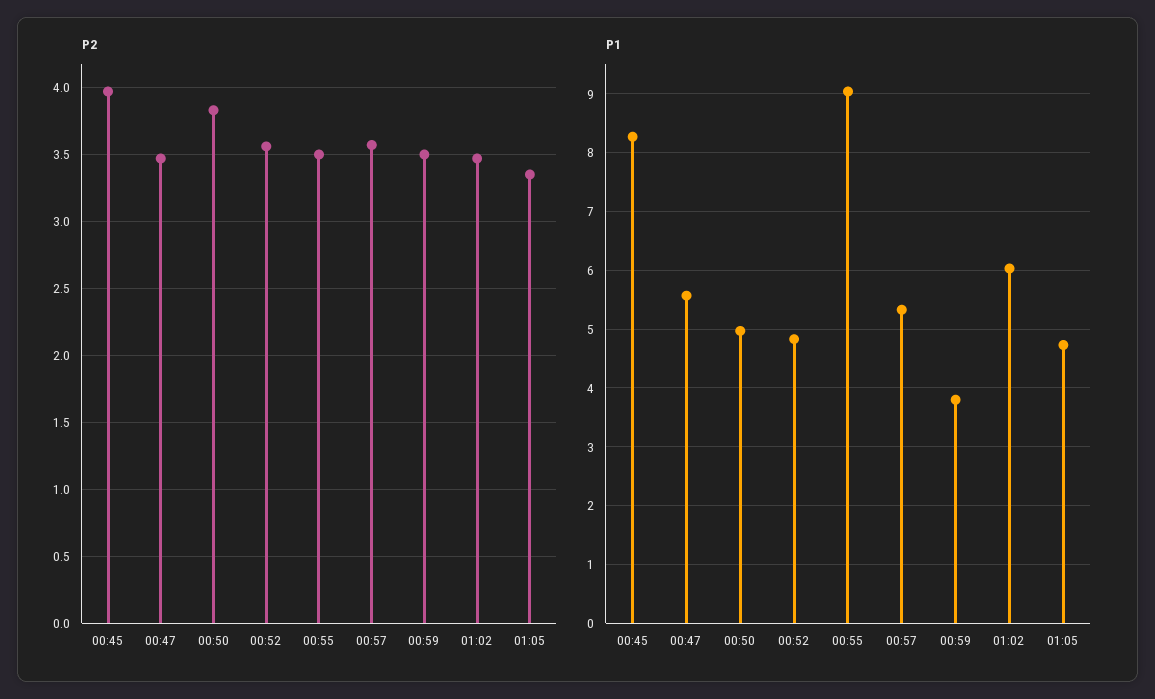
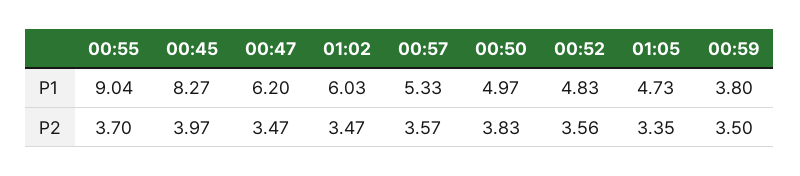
P2, 00:55: 3.5 -> 3.7
P1, 00:47: 5.6 -> 6.2

